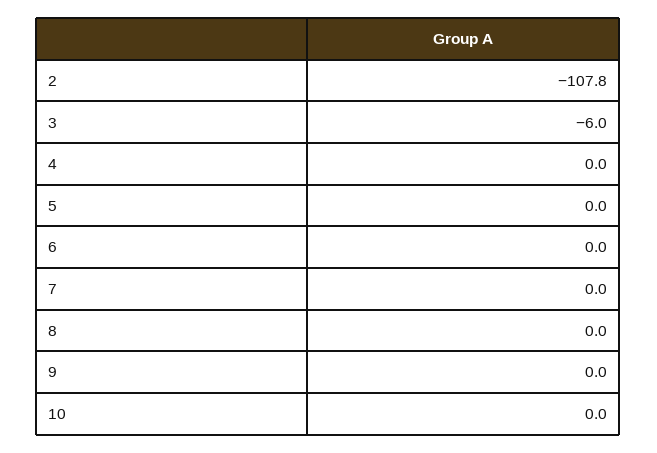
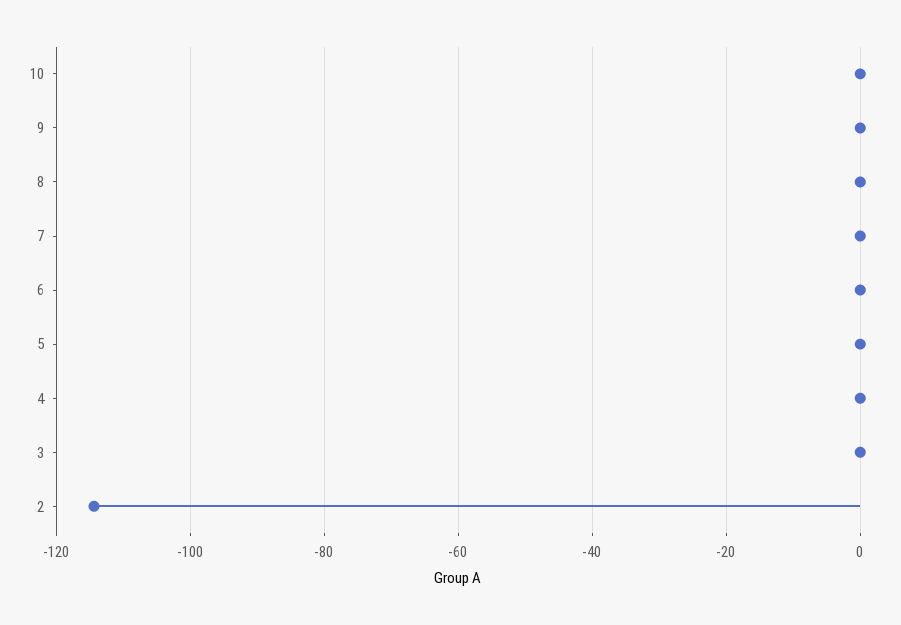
2: -107.8 -> -114
3: -6 -> 0

